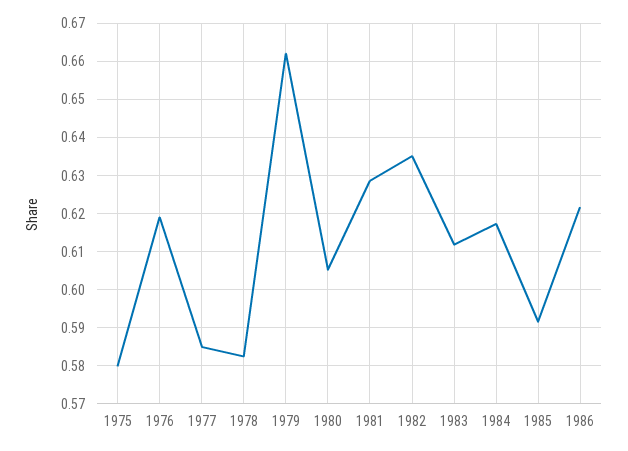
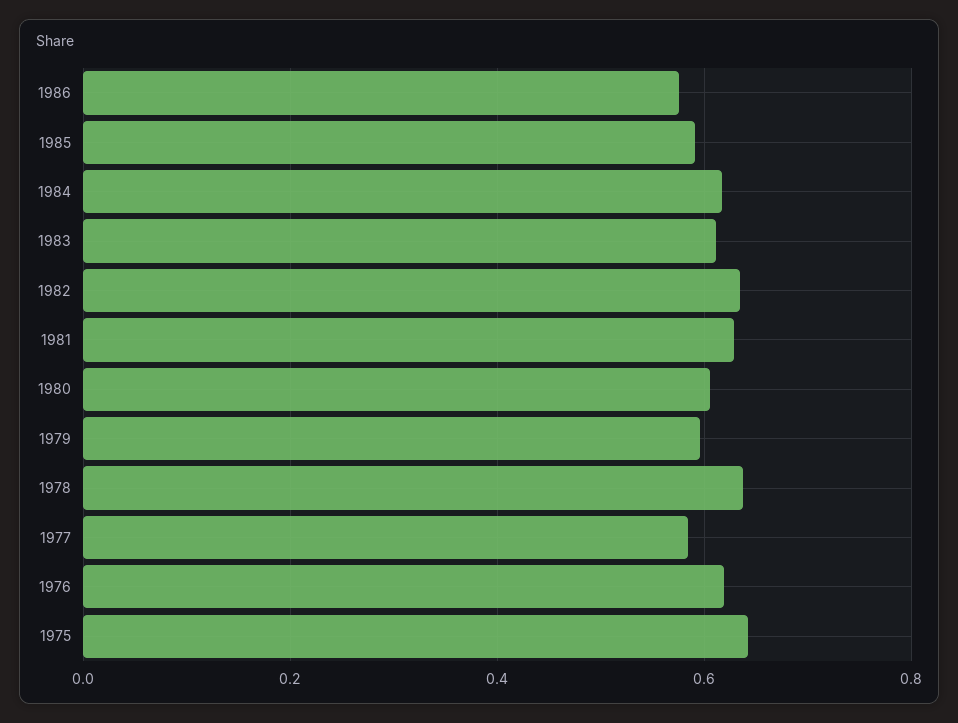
1975: 0.58 -> 0.64
1978: 0.582 -> 0.64
1979: 0.662 -> 0.6
1986: 0.622 -> 0.58

